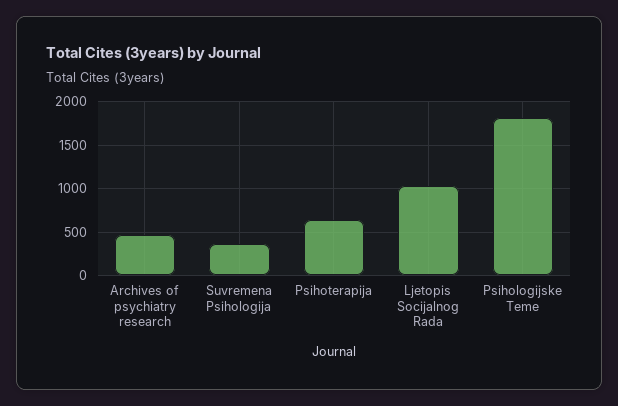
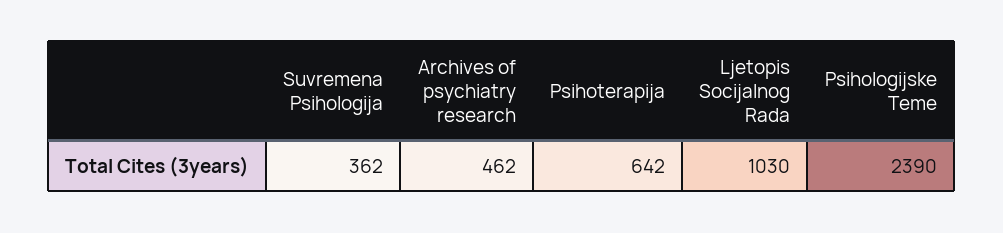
Psihologijske Teme: 1800 -> 2390

